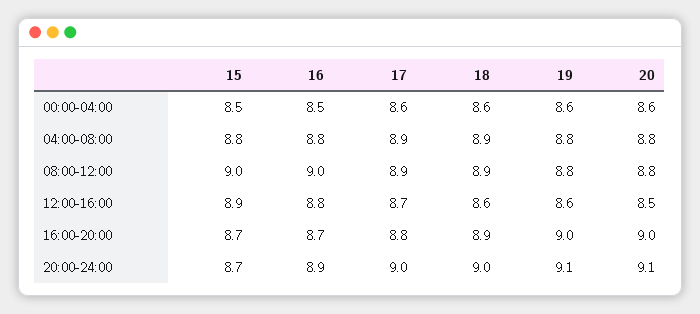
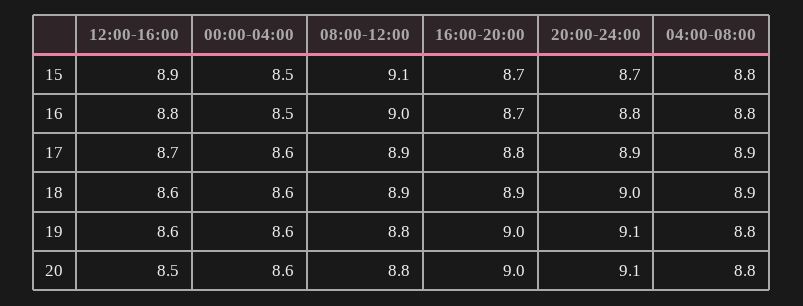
15, 08:00-12:00: 9 -> 9.1
16, 20:00-24:00: 8.9 -> 8.8
17, 20:00-24:00: 9 -> 8.9

